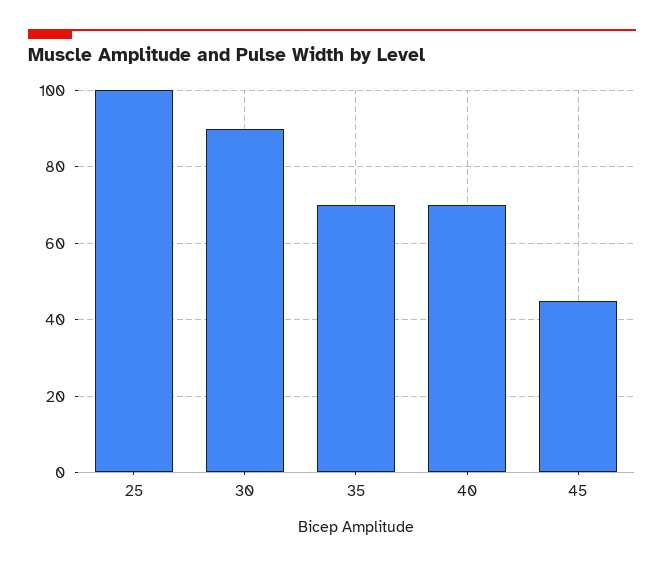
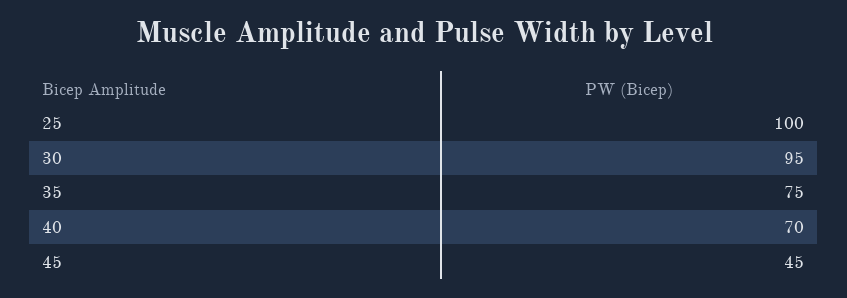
30: 90 -> 95
35: 70 -> 75

